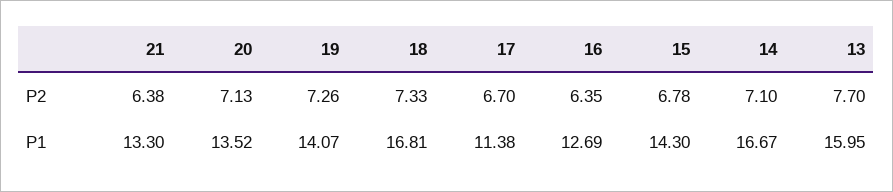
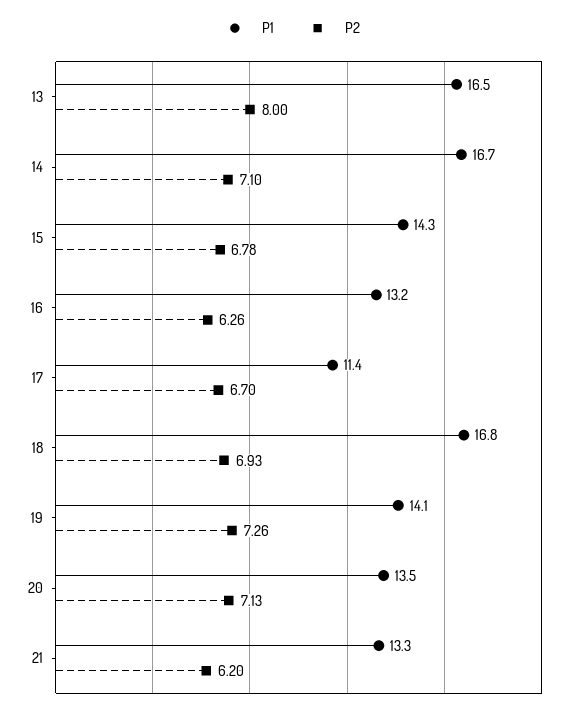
P2, 21: 6.38 -> 6.2
P2, 18: 7.33 -> 6.93
P2, 16: 6.35 -> 6.26
P2, 13: 7.7 -> 8
P1, 16: 12.69 -> 13.2
P1, 13: 15.95 -> 16.5

